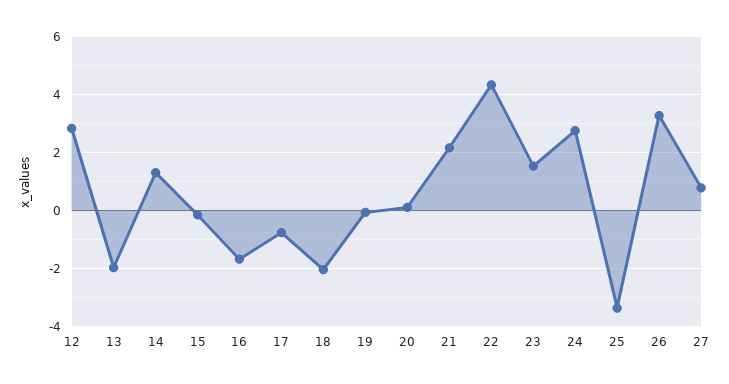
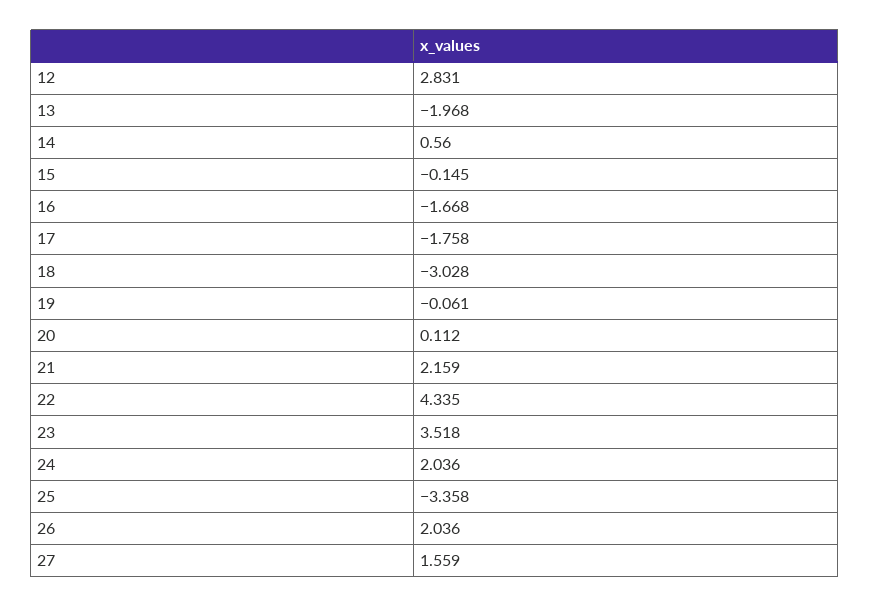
14: 1.25 -> 0.56
17: -0.75 -> -1.758
18: -2 -> -3.028
23: 1.5 -> 3.518
24: 2.75 -> 2.036
26: 3.25 -> 2.036
27: 0.75 -> 1.559

